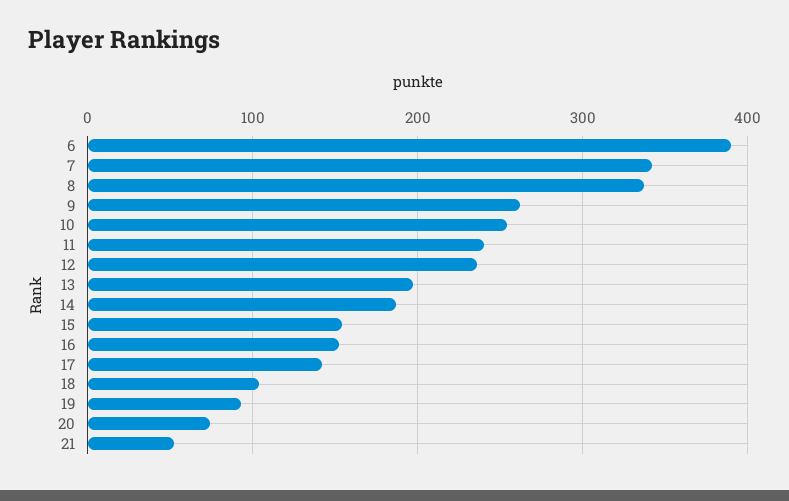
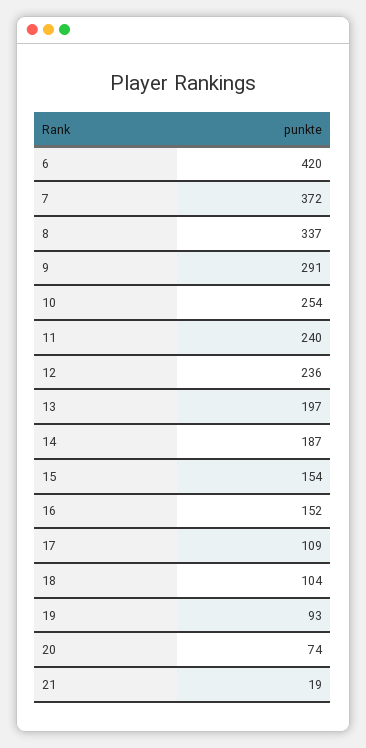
6: 390 -> 420
7: 340 -> 372
9: 260 -> 291
17: 140 -> 109
21: 50 -> 19

